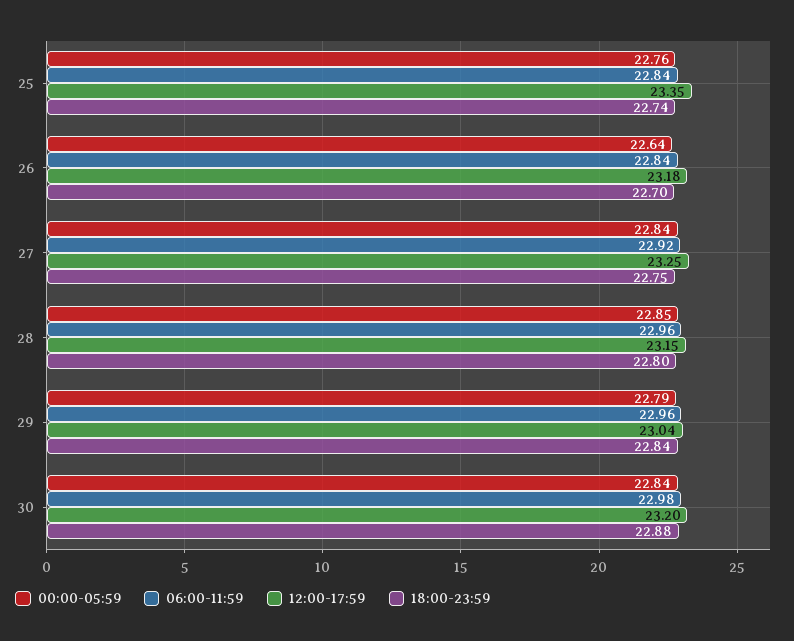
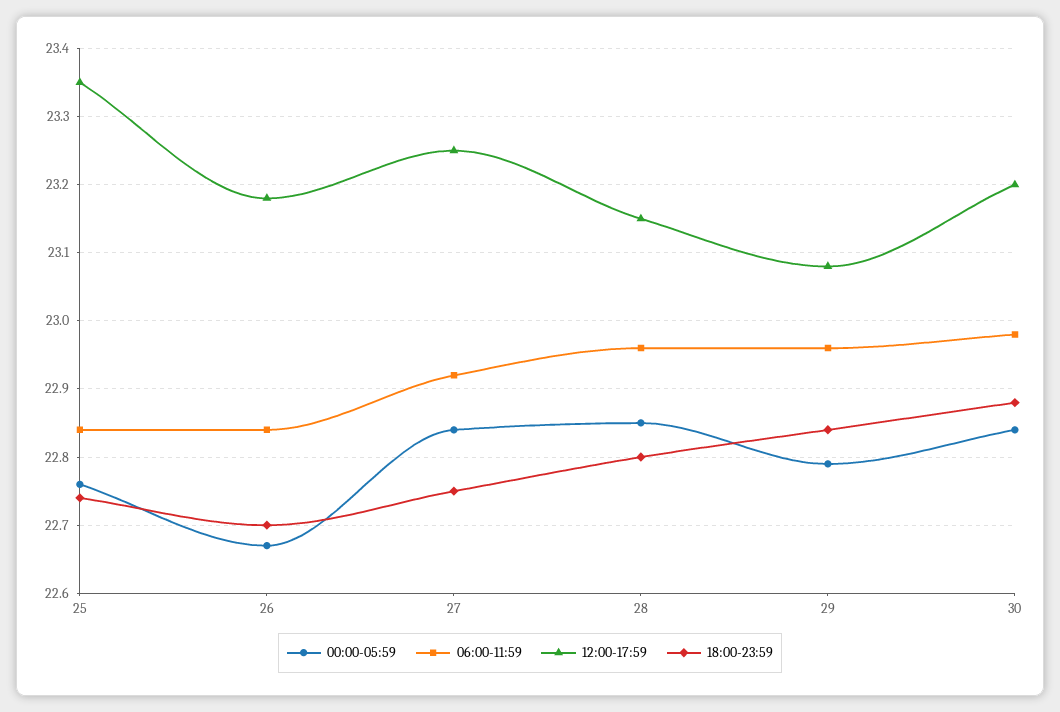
00:00-05:59, 26: 22.64 -> 22.67
12:00-17:59, 29: 23.04 -> 23.08

